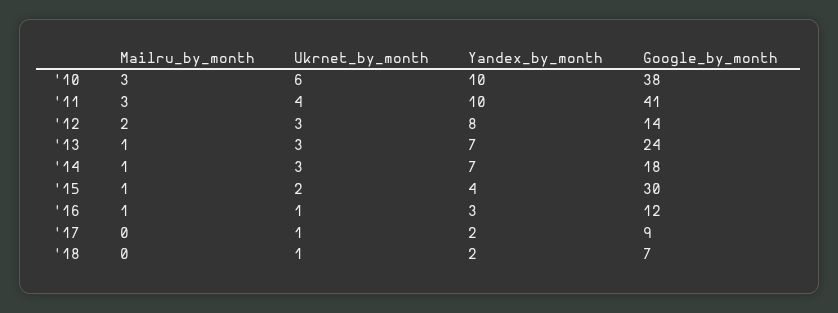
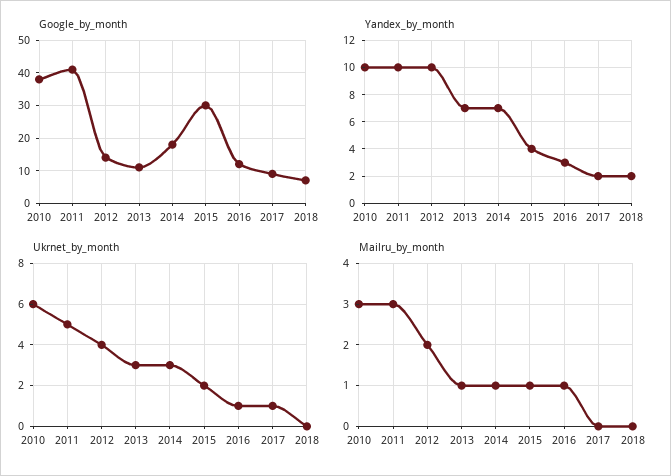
Ukrnet_by_month, '11: 4 -> 5
Ukrnet_by_month, '12: 3 -> 4
Yandex_by_month, '12: 8 -> 10
Google_by_month, '13: 24 -> 10
Ukrnet_by_month, '18: 1 -> 0

